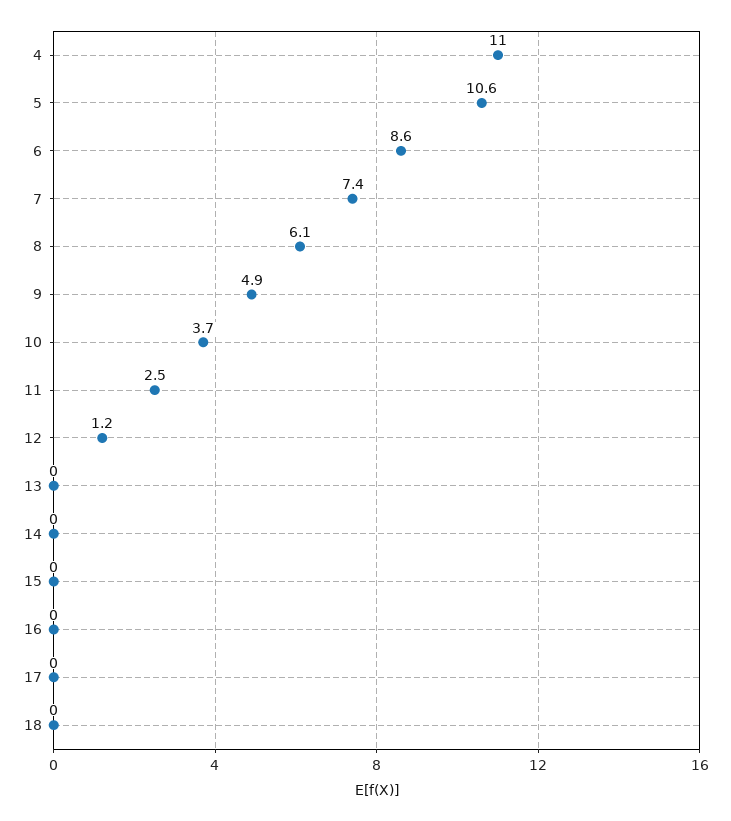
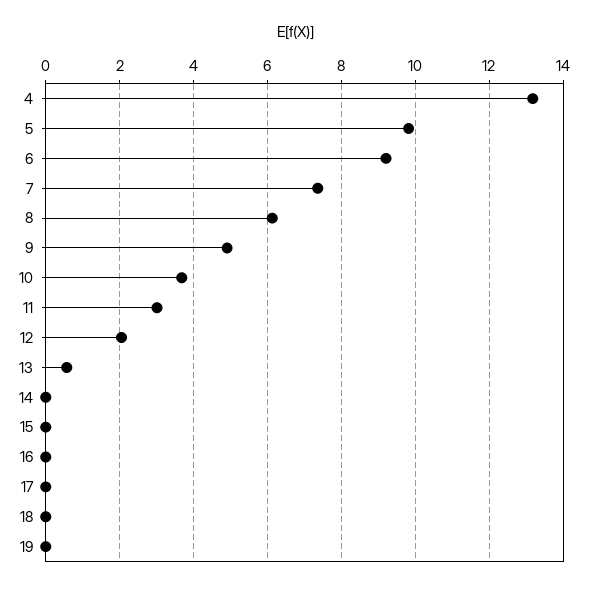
4: 11 -> 13.2
5: 10.6 -> 9.8
6: 8.6 -> 9.2
11: 2.5 -> 3
12: 1.2 -> 2
13: 0 -> 0.6
19: none -> 0

